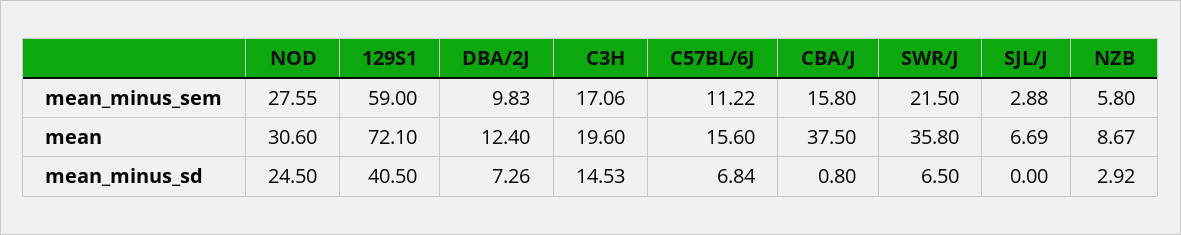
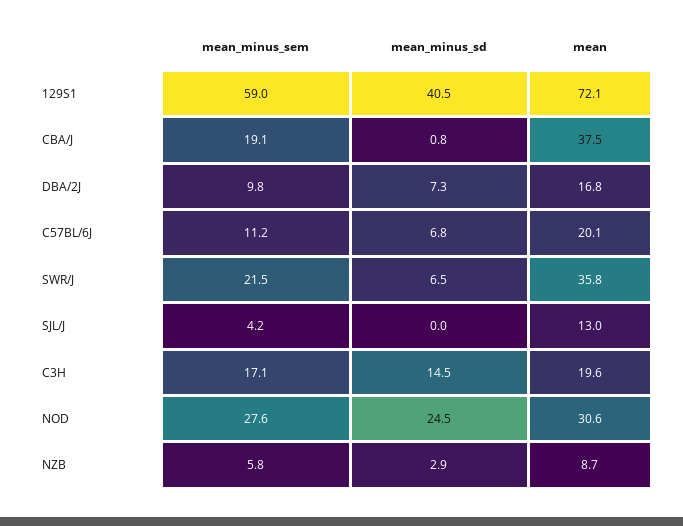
CBA/J, mean_minus_sem: 15.8 -> 19.1
SJL/J, mean_minus_sem: 2.88 -> 4.2
DBA/2J, mean: 12.4 -> 16.8
C57BL/6J, mean: 15.6 -> 20.1
SJL/J, mean: 6.69 -> 13

